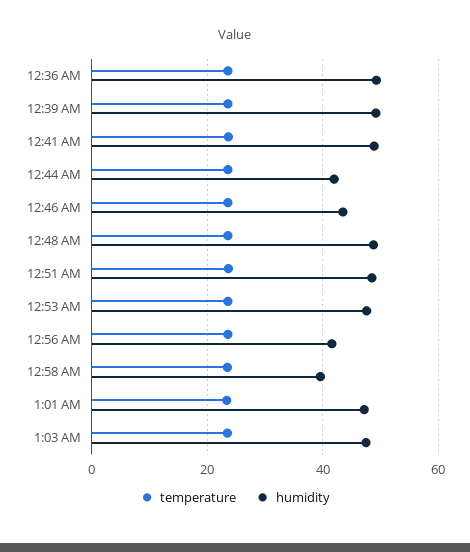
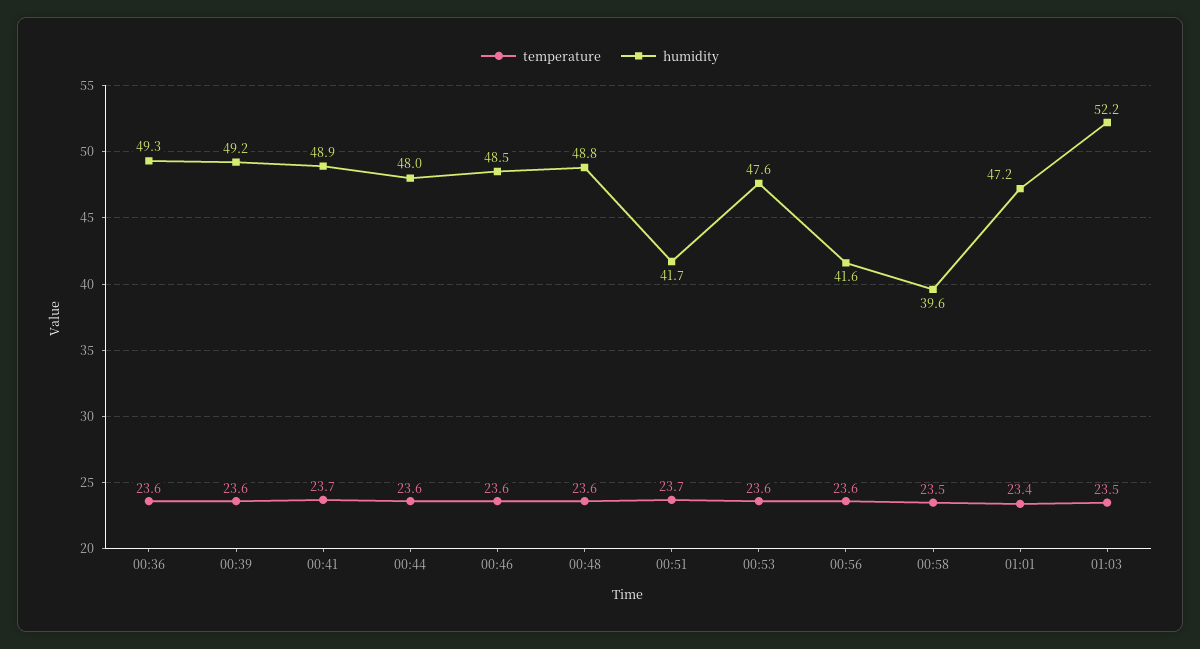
humidity, 12:44 AM: 42 -> 48
humidity, 12:46 AM: 44 -> 48.5
humidity, 12:51 AM: 48 -> 41.7
humidity, 1:03 AM: 48 -> 52.2

